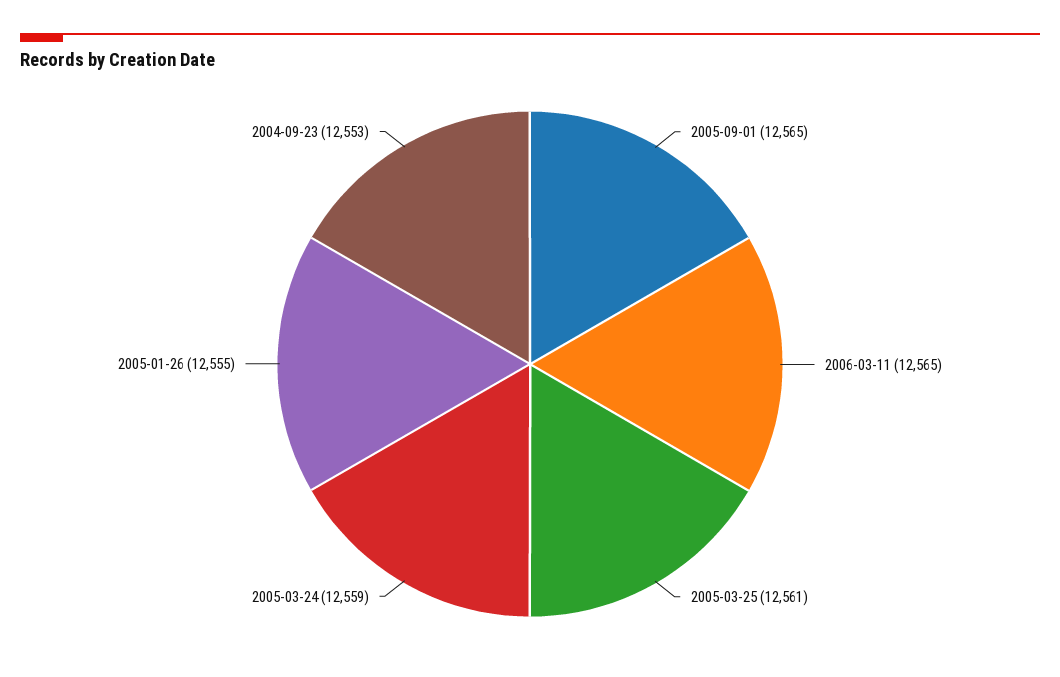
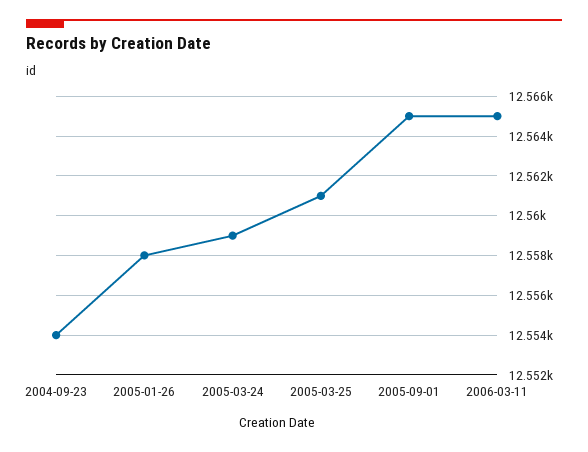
2005-01-26: 12555 -> 12558
2004-09-23: 12553 -> 12554

